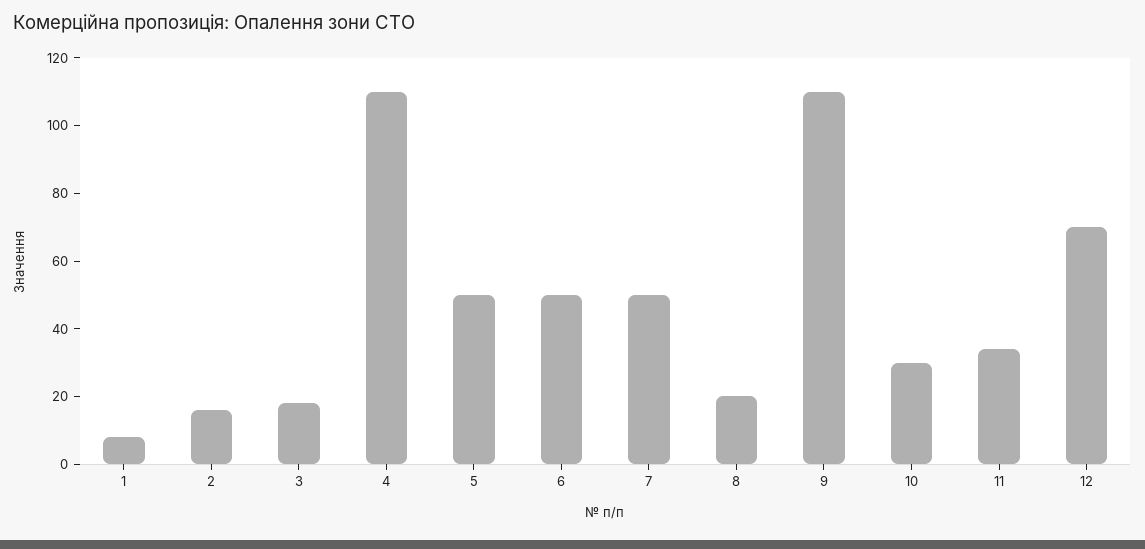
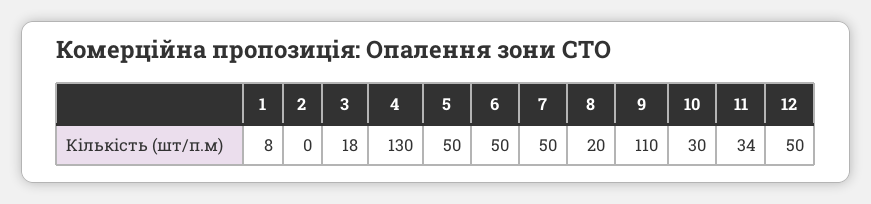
2: 15 -> 0
4: 110 -> 130
12: 70 -> 50

